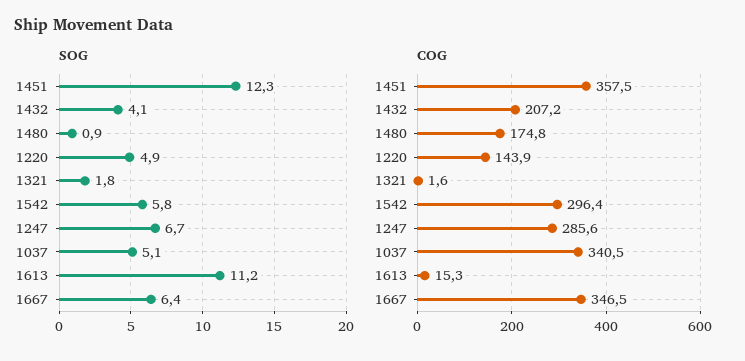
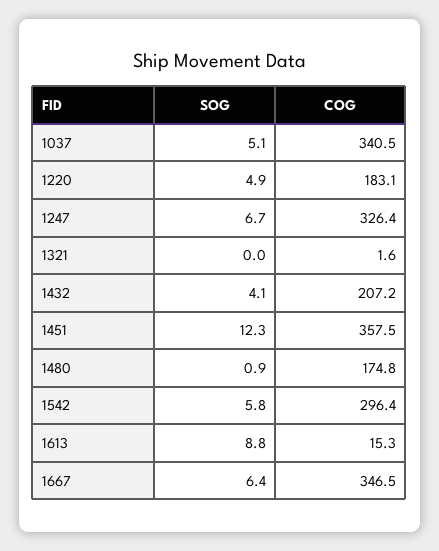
SOG, 1321: 1.8 -> 0
SOG, 1613: 11.2 -> 8.8
COG, 1220: 143.9 -> 183.1
COG, 1247: 285.6 -> 326.4

